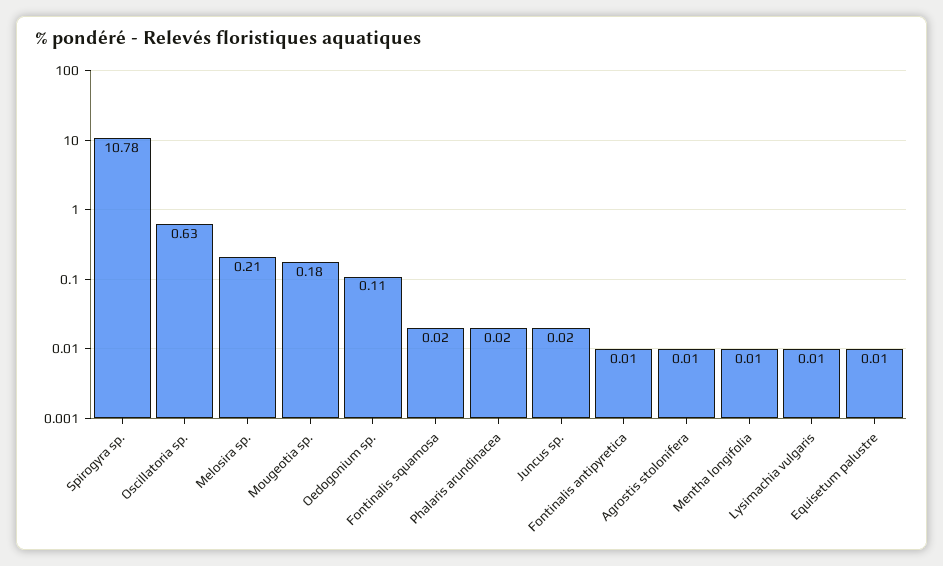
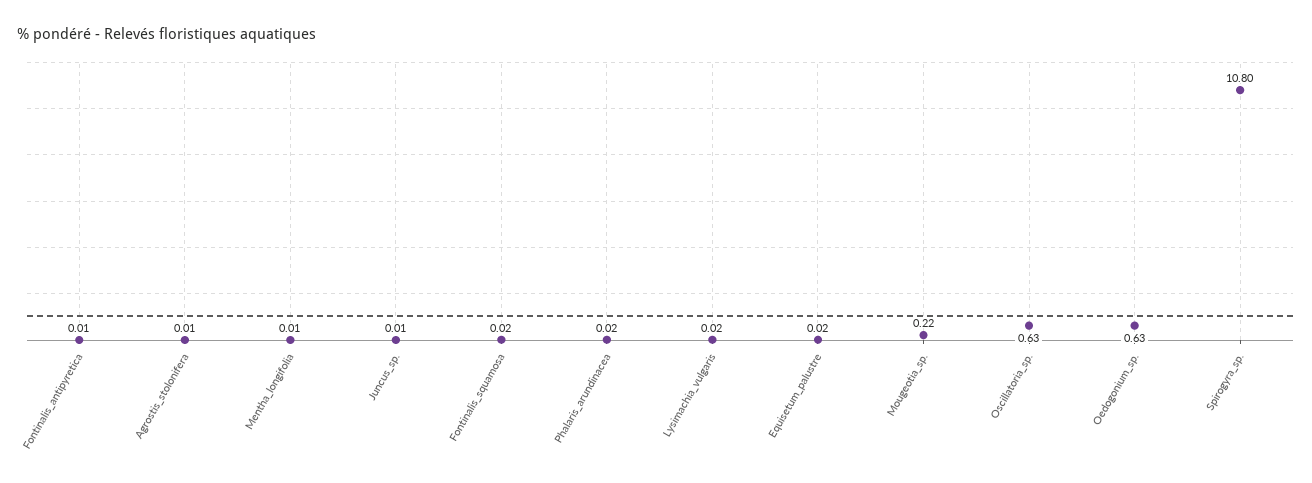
Spirogyra sp.: 10.78 -> 10.8
Melosira sp.: 0.21 -> none
Mougeotia sp.: 0.18 -> 0.22
Oedogonium sp.: 0.11 -> 0.63
Juncus sp.: 0.02 -> 0.01
Lysimachia vulgaris: 0.01 -> 0.02
Equisetum palustre: 0.01 -> 0.02

